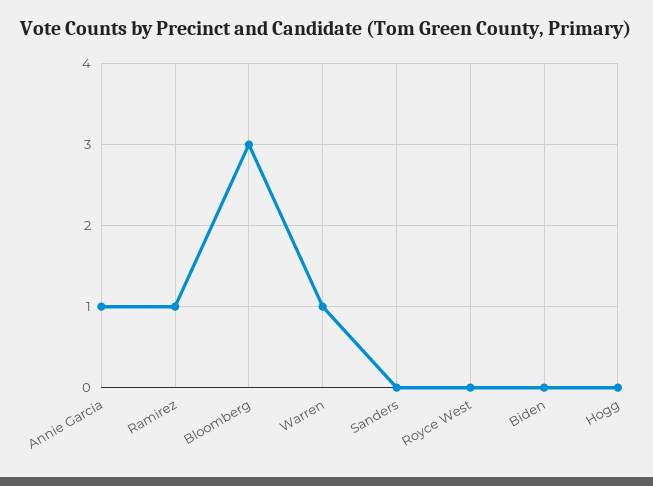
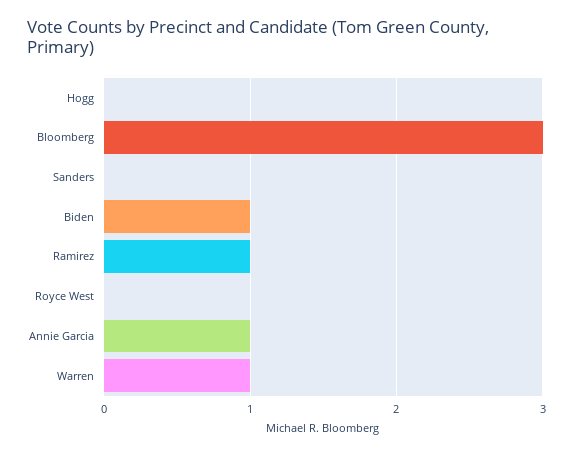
Biden: 0 -> 1

